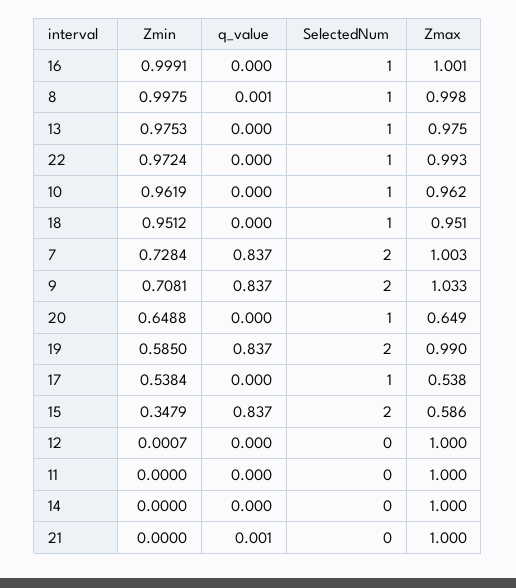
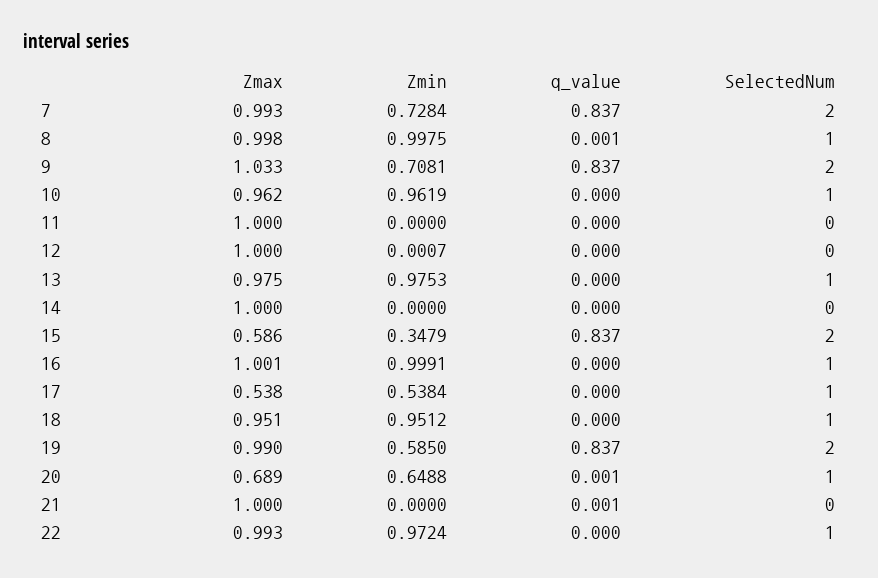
Zmax, 7: 1.003 -> 0.993
q_value, 20: 0 -> 0.001
Zmax, 20: 0.649 -> 0.689

